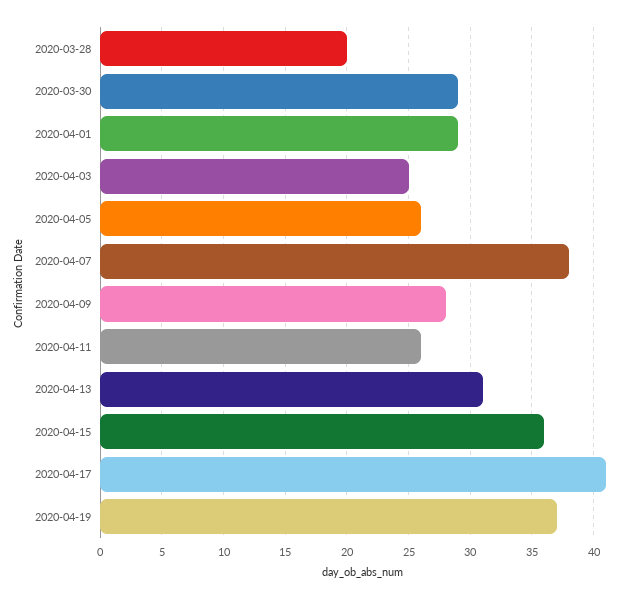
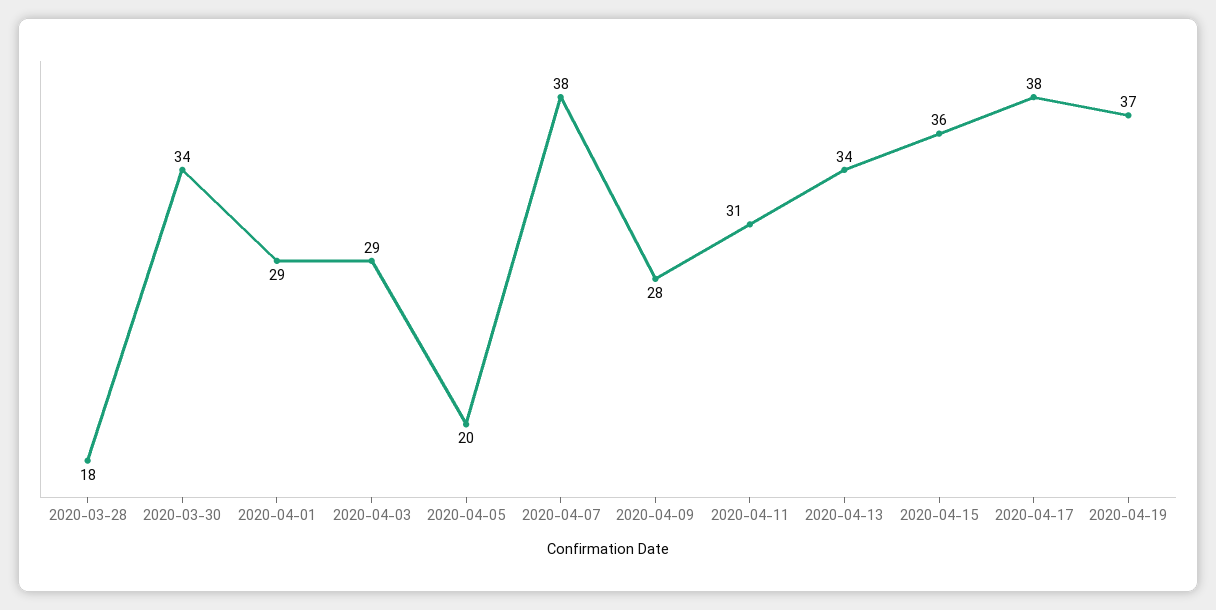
2020-03-28: 20 -> 18
2020-03-30: 29 -> 34
2020-04-03: 25 -> 29
2020-04-05: 26 -> 20
2020-04-11: 26 -> 31
2020-04-13: 31 -> 34
2020-04-17: 41 -> 38

